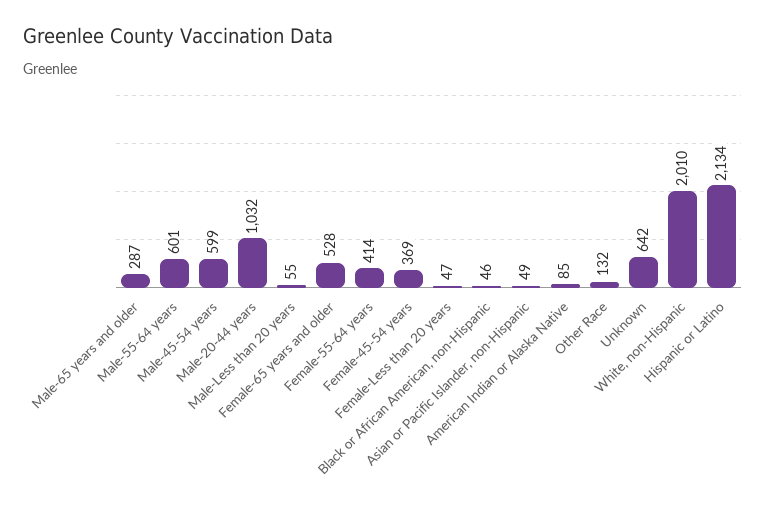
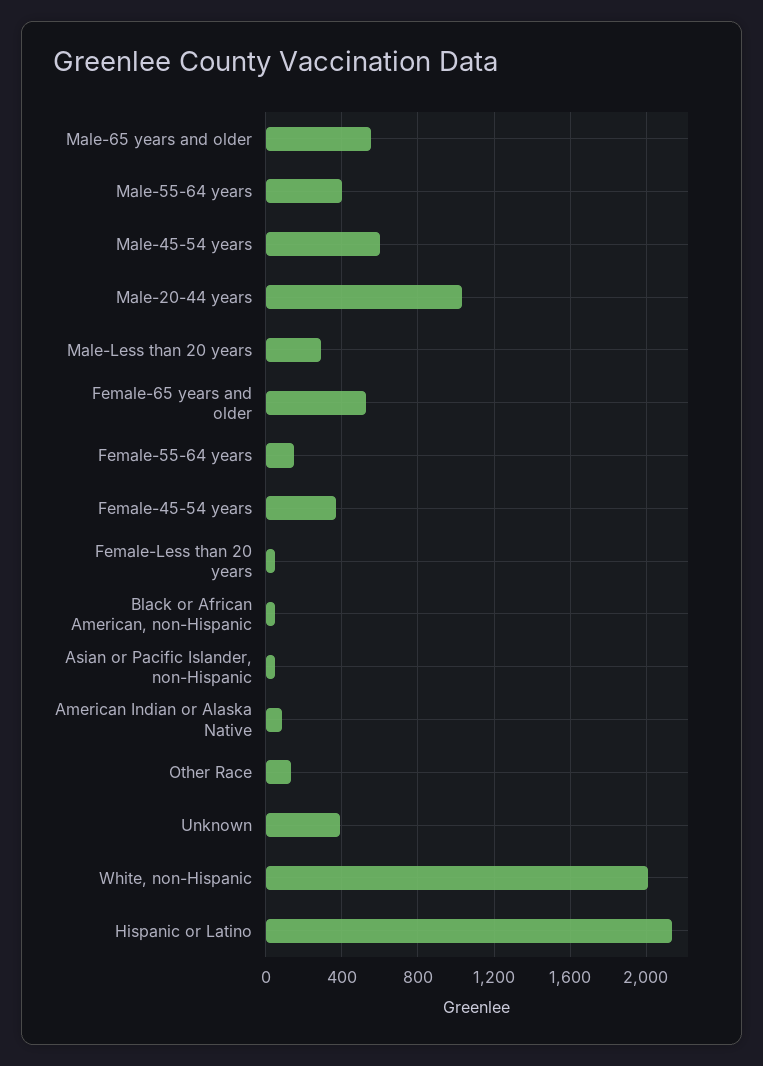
Male-65 years and older: 287 -> 550
Male-55-64 years: 601 -> 400
Male-Less than 20 years: 55 -> 300
Female-55-64 years: 414 -> 150
Unknown: 642 -> 400

